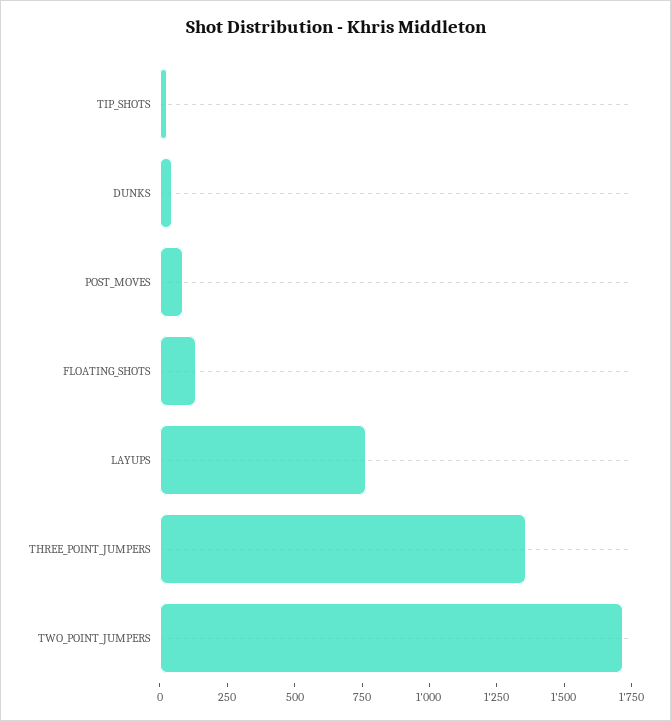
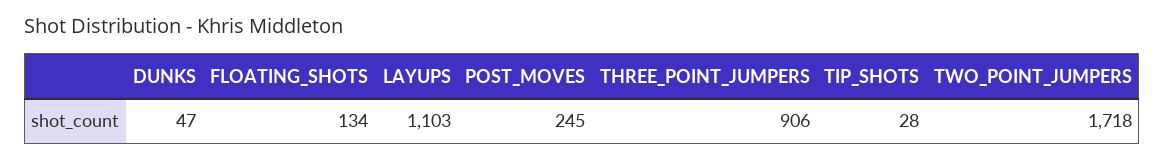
POST_MOVES: 100 -> 245
LAYUPS: 750 -> 1103
THREE_POINT_JUMPERS: 1350 -> 906

